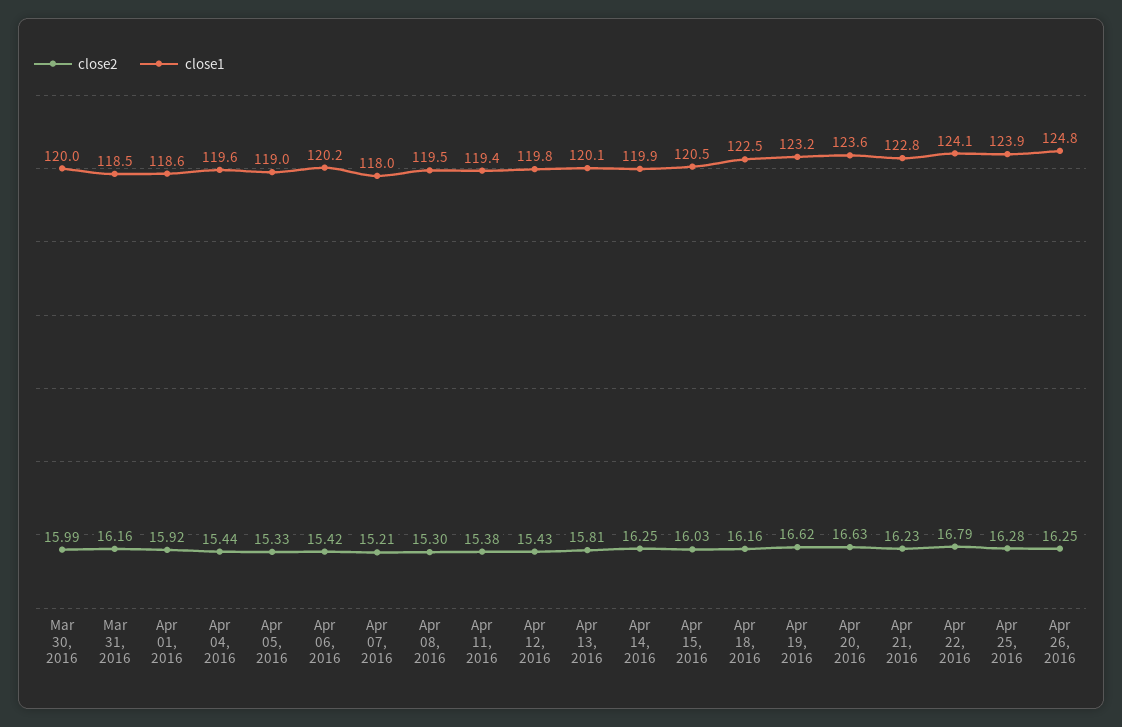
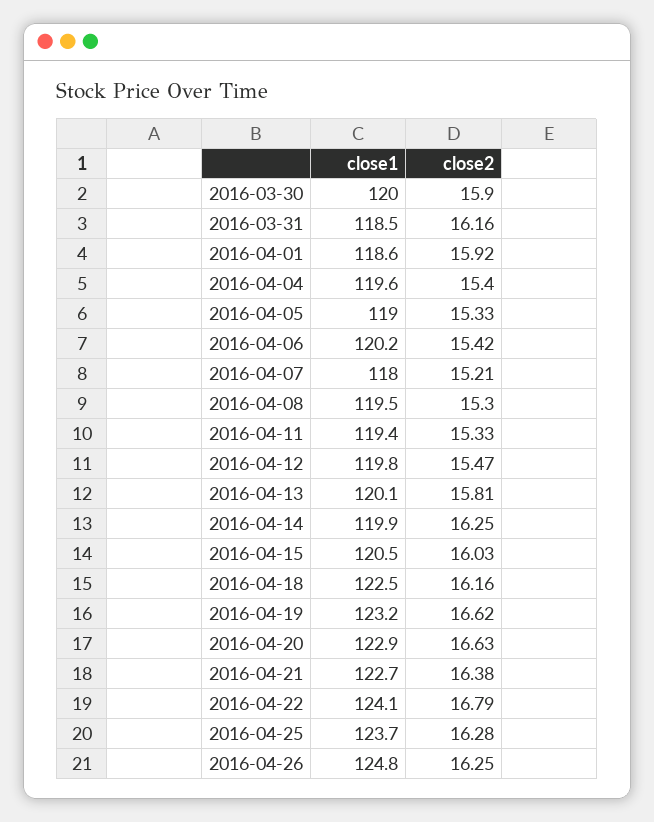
close2, Mar 30, 2016: 15.99 -> 15.9
close2, Apr 04, 2016: 15.44 -> 15.4
close2, Apr 11, 2016: 15.38 -> 15.33
close2, Apr 12, 2016: 15.43 -> 15.47
close1, Apr 20, 2016: 123.6 -> 122.9
close2, Apr 21, 2016: 16.23 -> 16.38
close1, Apr 21, 2016: 122.8 -> 122.7
close1, Apr 25, 2016: 123.9 -> 123.7

